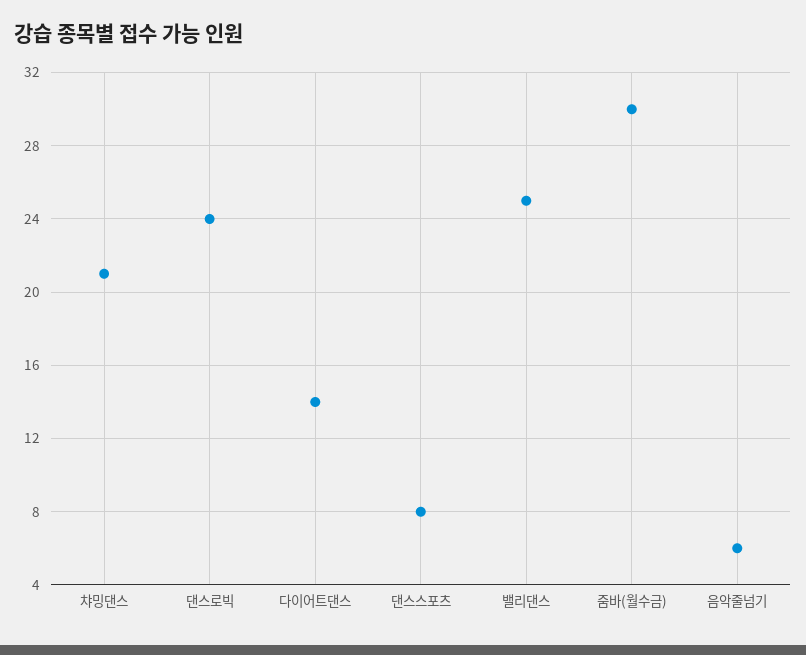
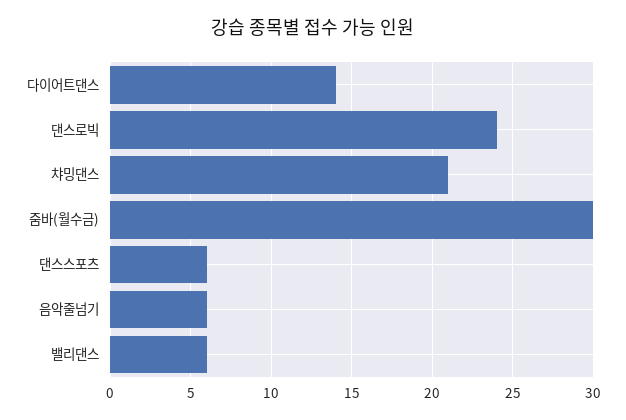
댄스스포츠: 8 -> 6
밸리댄스: 25 -> 6

